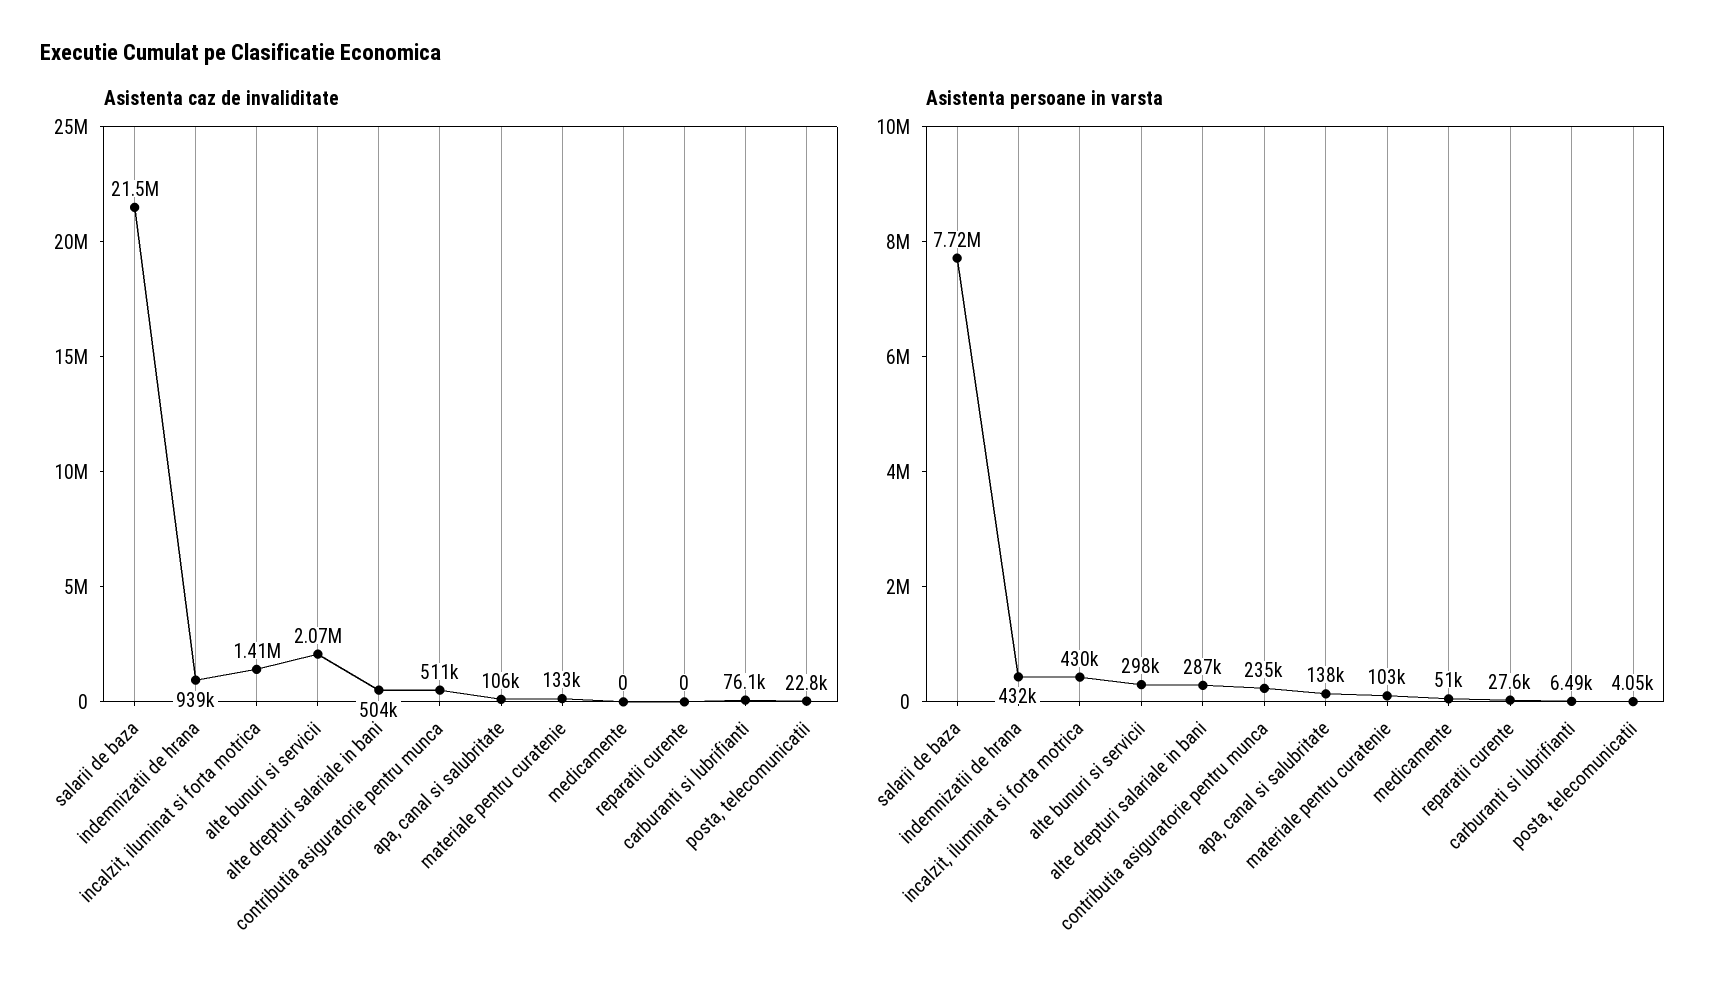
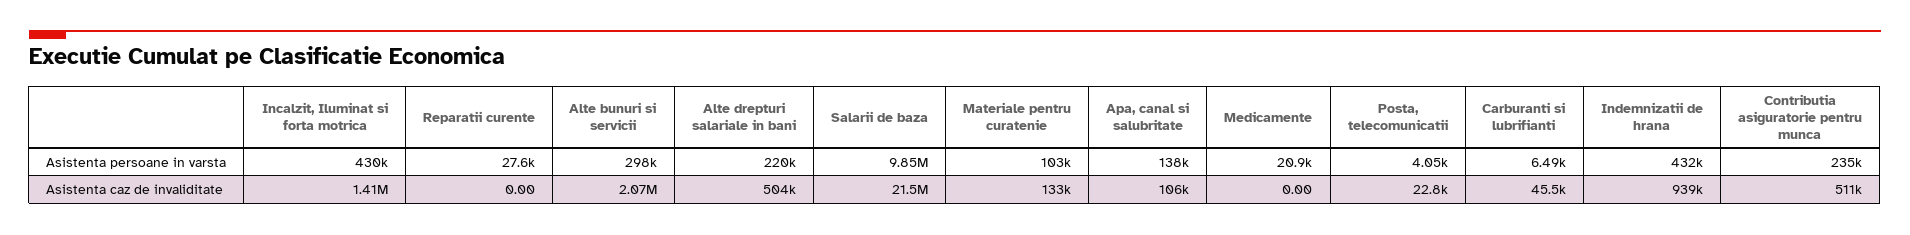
Asistenta caz de invaliditate, carburanti si lubrifianti: 76100 -> 45500
Asistenta persoane in varsta, salarii de baza: 7720000 -> 9850000
Asistenta persoane in varsta, alte drepturi salariale in bani: 287000 -> 220000
Asistenta persoane in varsta, medicamente: 51000 -> 20900

